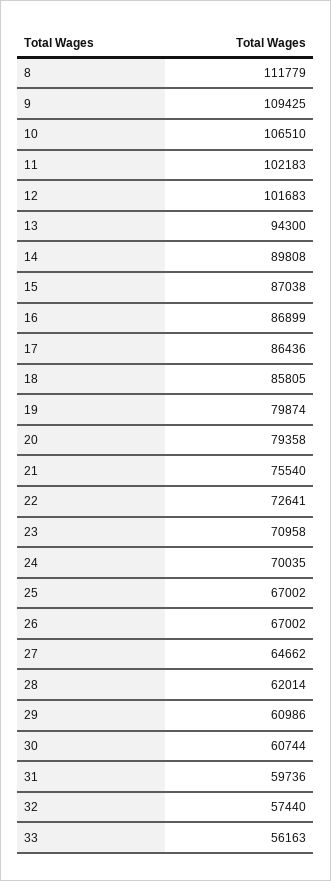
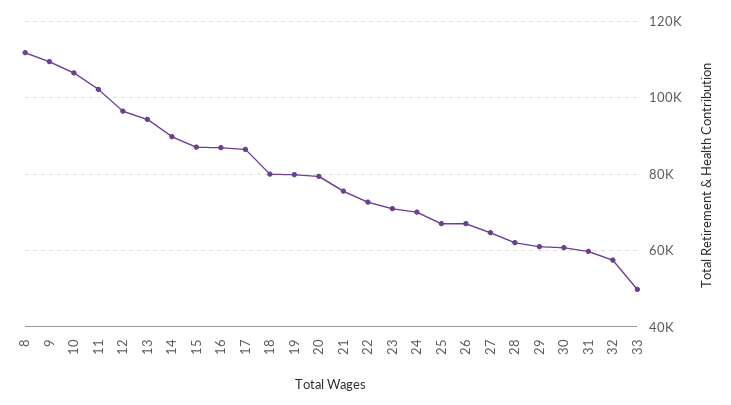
12: 101683 -> 96000
18: 85805 -> 80000
33: 56163 -> 50000

